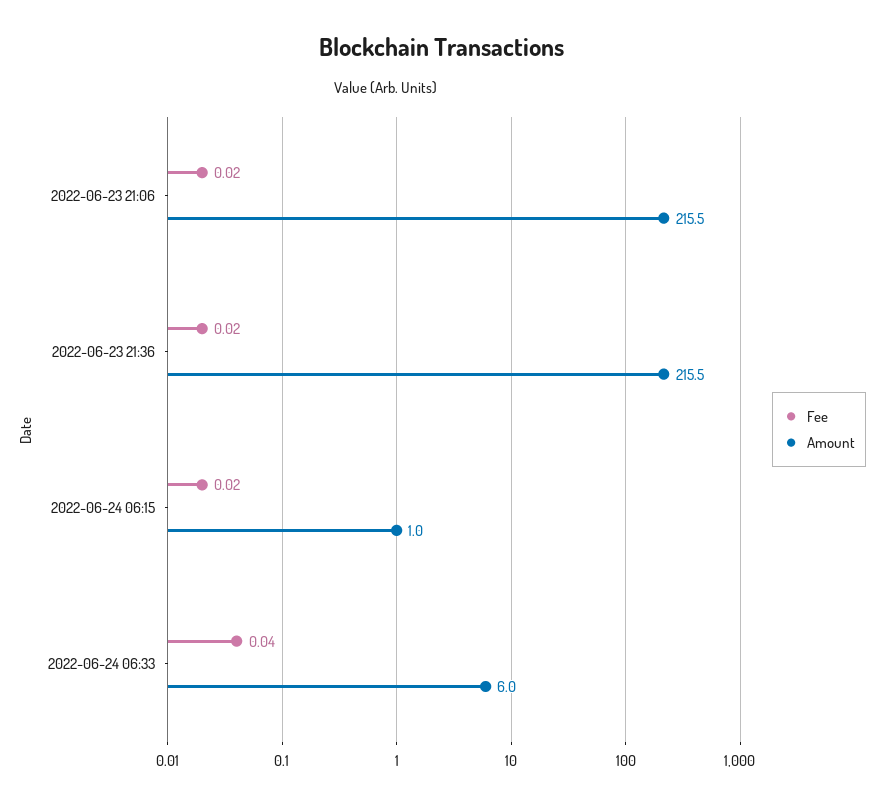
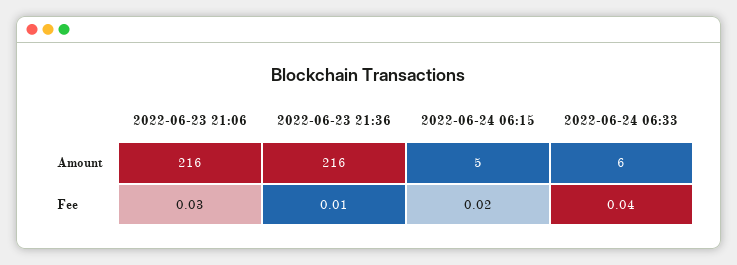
Fee, 2022-06-23 21:06: 0.02 -> 0.03
Fee, 2022-06-23 21:36: 0.02 -> 0.01
Amount, 2022-06-24 06:15: 1 -> 5

